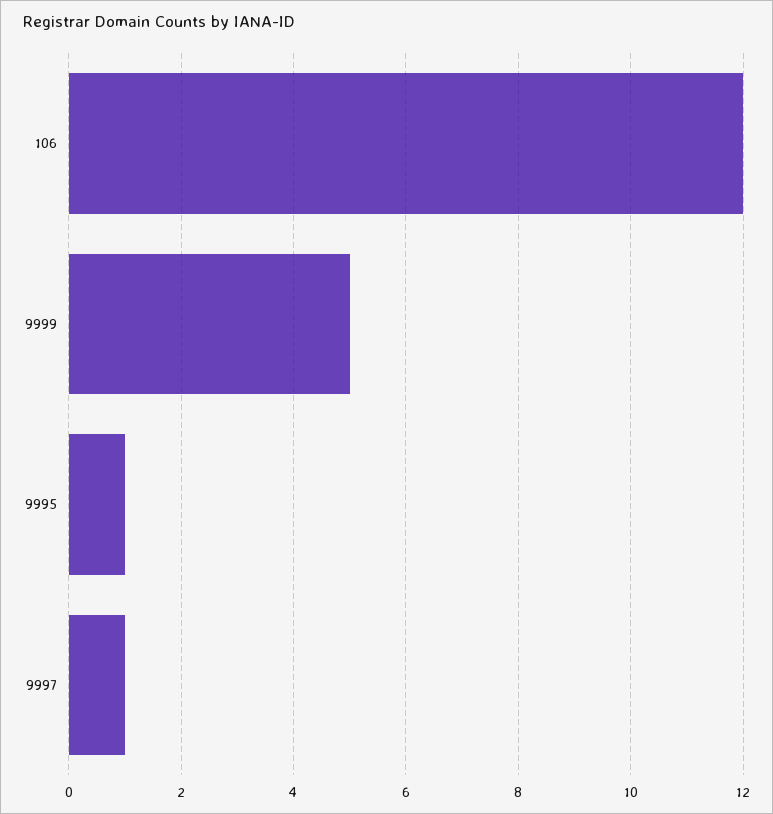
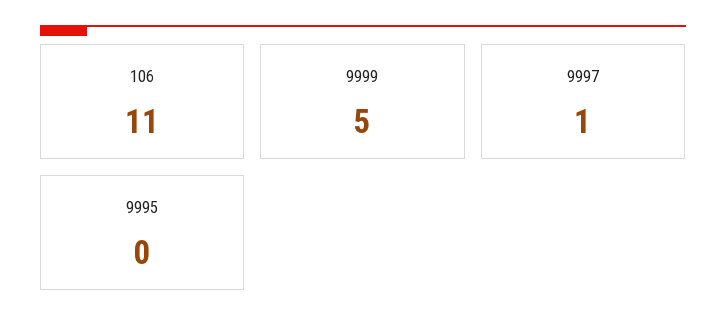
106: 12 -> 11
9995: 1 -> 0

